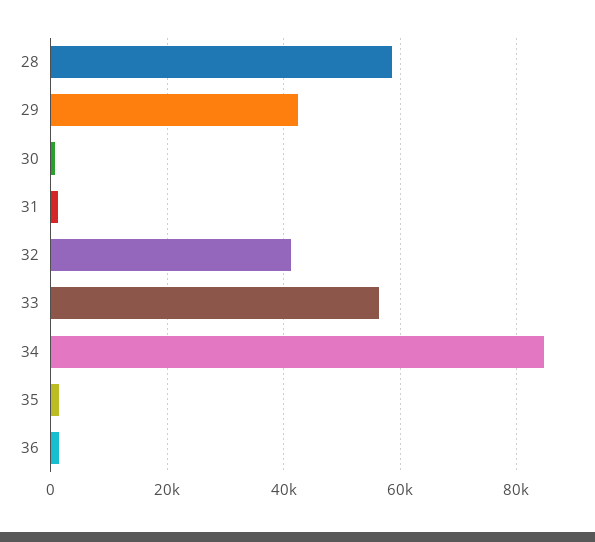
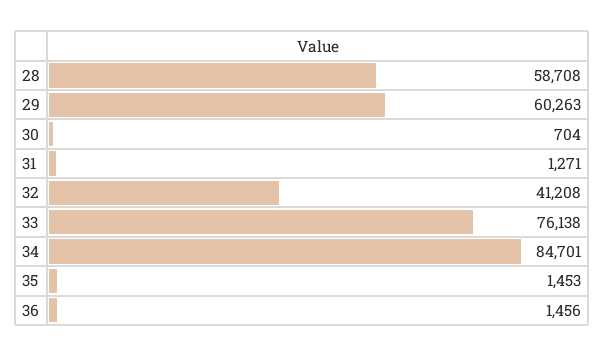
29: 42000 -> 60263
33: 56000 -> 76138

